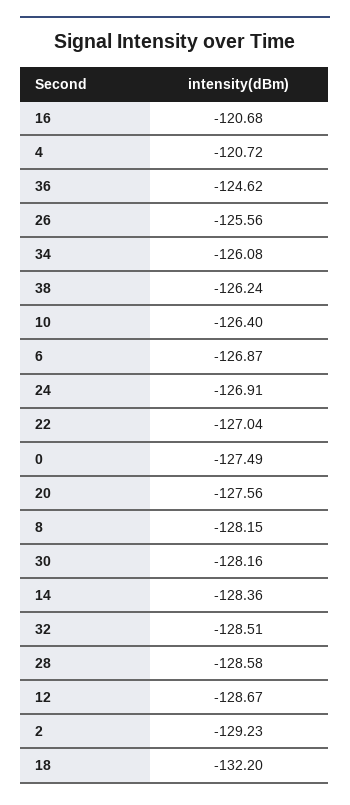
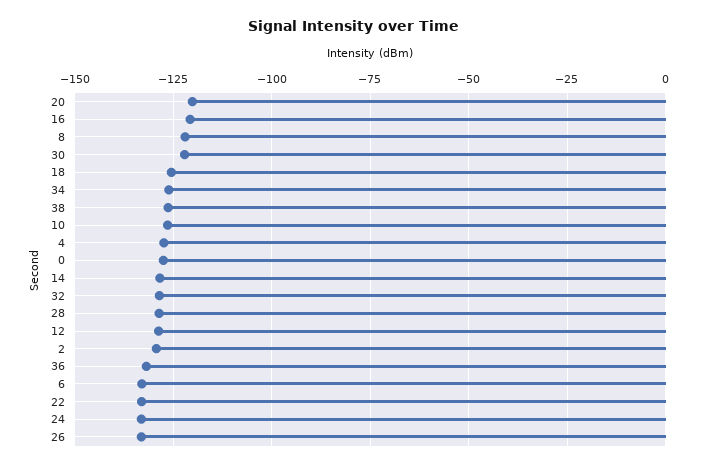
4: -120.72 -> -127.5
36: -124.62 -> -132.5
26: -125.56 -> -132.5
6: -126.87 -> -132.5
24: -126.91 -> -132.5
22: -127.04 -> -132.5
20: -127.56 -> -120
8: -128.15 -> -122.5
30: -128.16 -> -122.5
18: -132.2 -> -125

